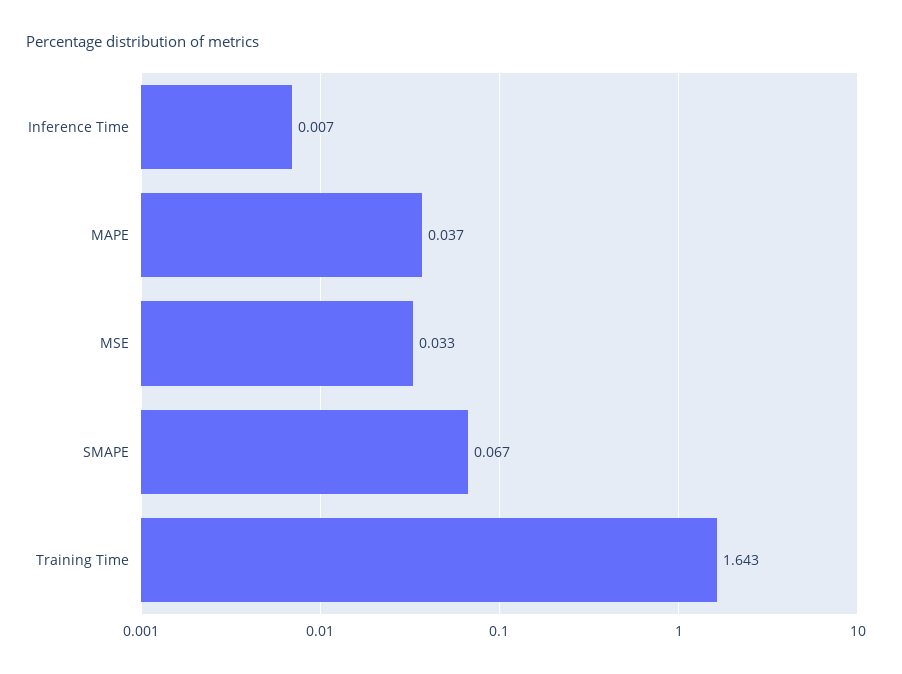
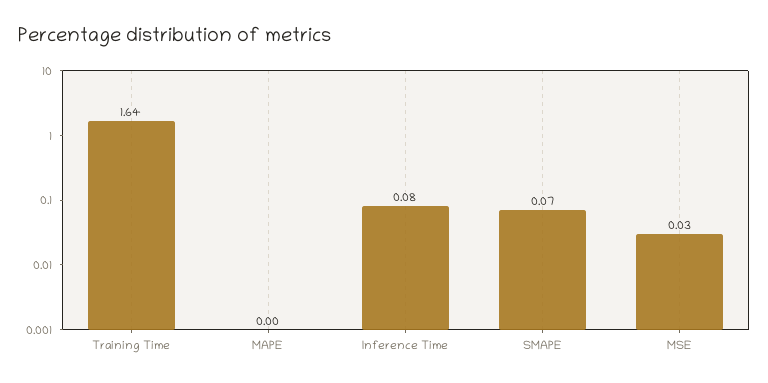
Inference Time: 0.007 -> 0.08
MAPE: 0.037 -> 0

